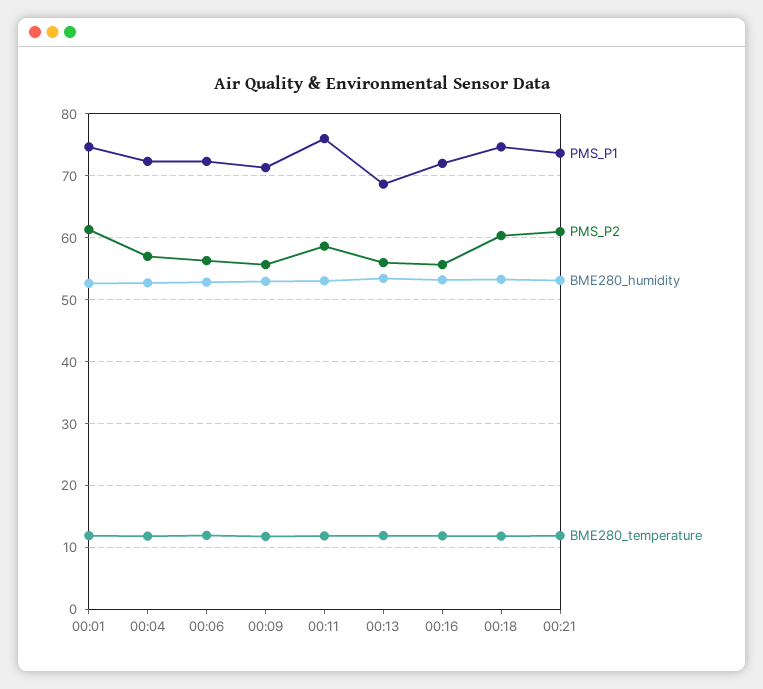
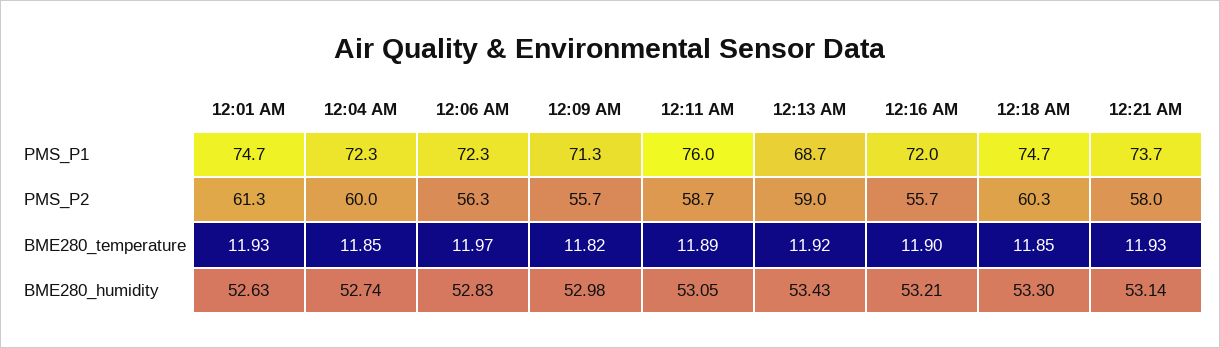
PMS_P2, 00:04: 57 -> 60
PMS_P2, 00:13: 56 -> 59
PMS_P2, 00:21: 61 -> 58

